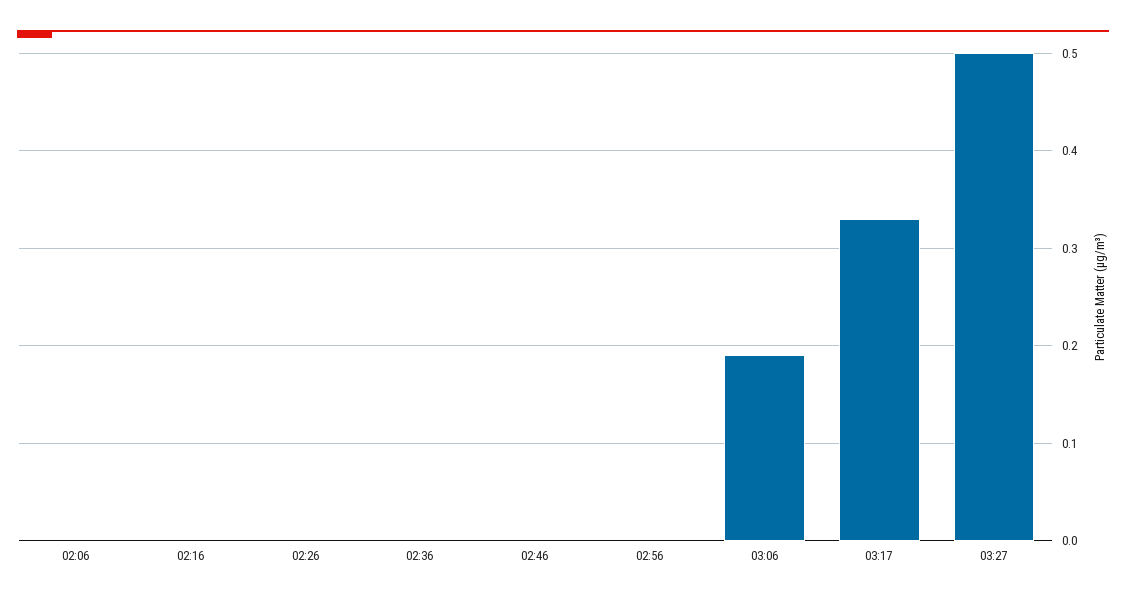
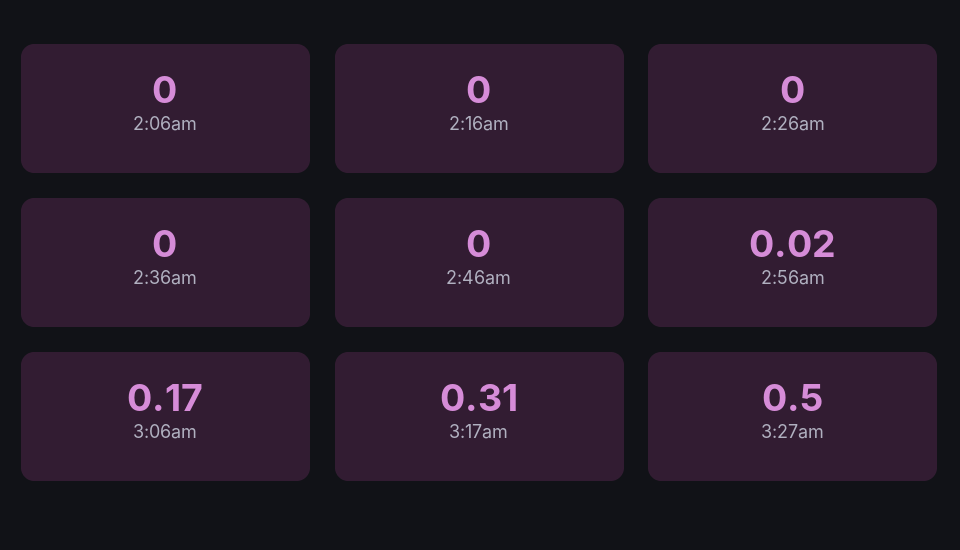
02:56: 0 -> 0.02
03:06: 0.19 -> 0.17
03:17: 0.33 -> 0.31

